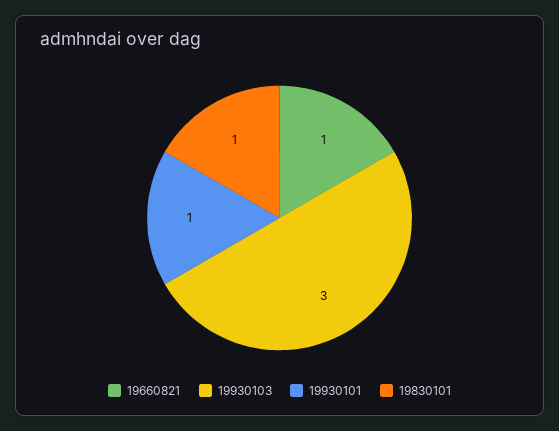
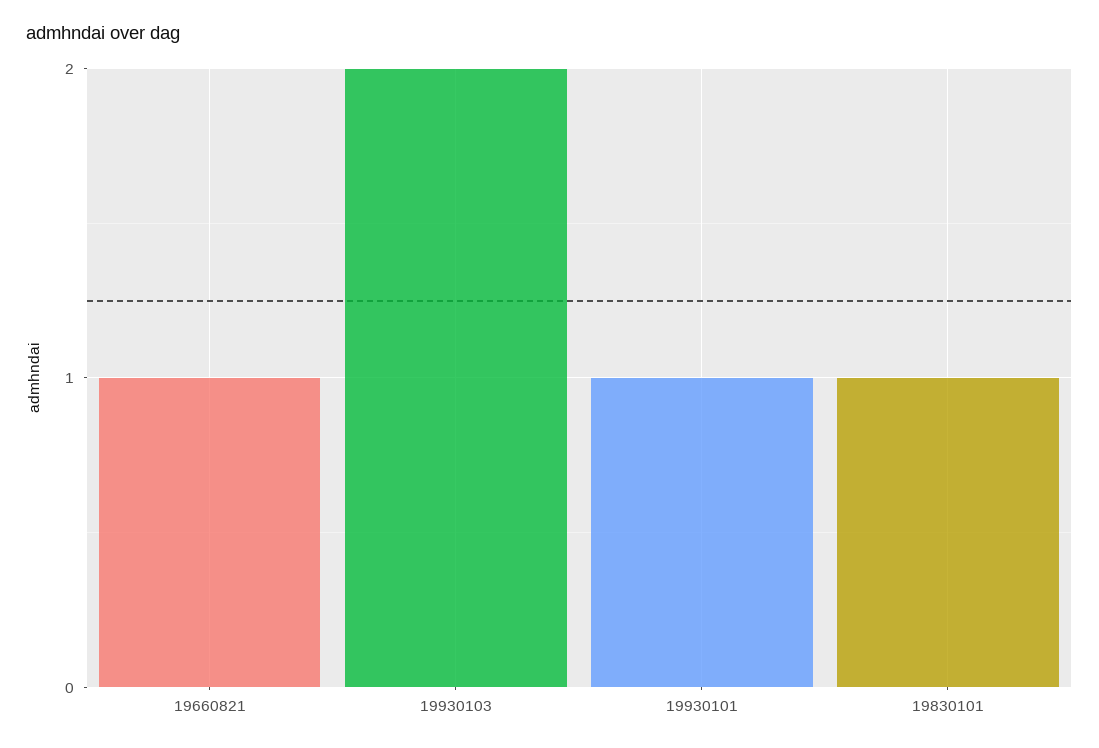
19930103: 3 -> 2

